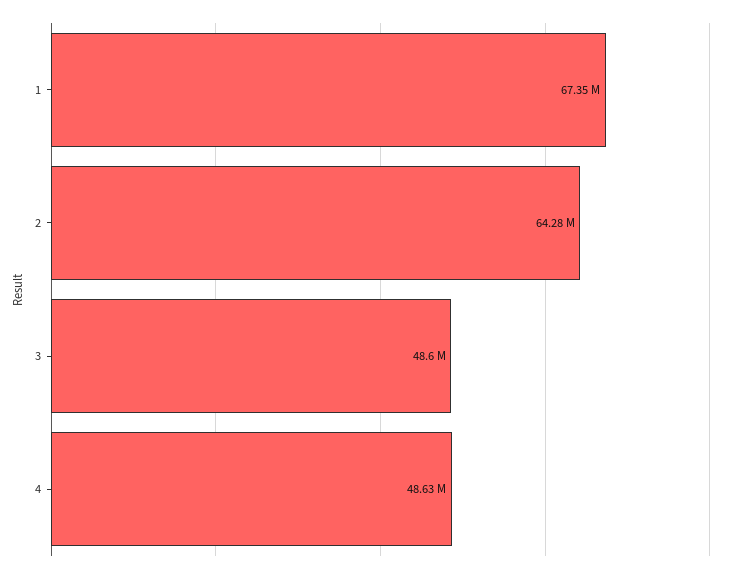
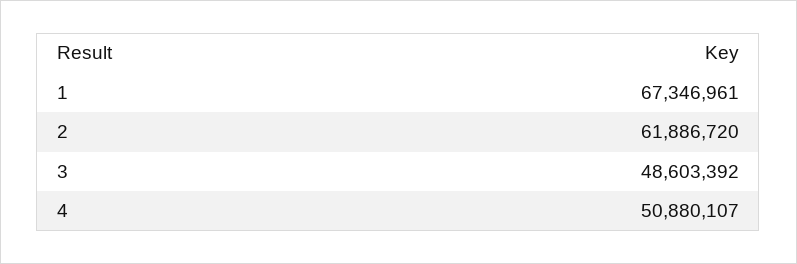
2: 64280000 -> 61886720
4: 48630000 -> 50880107

